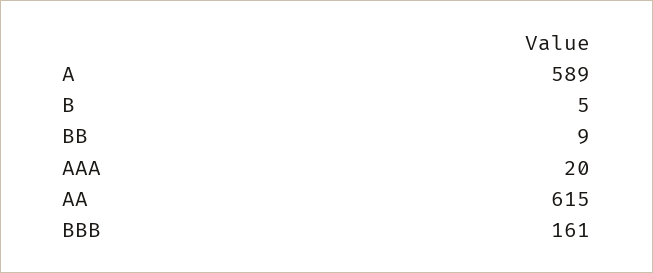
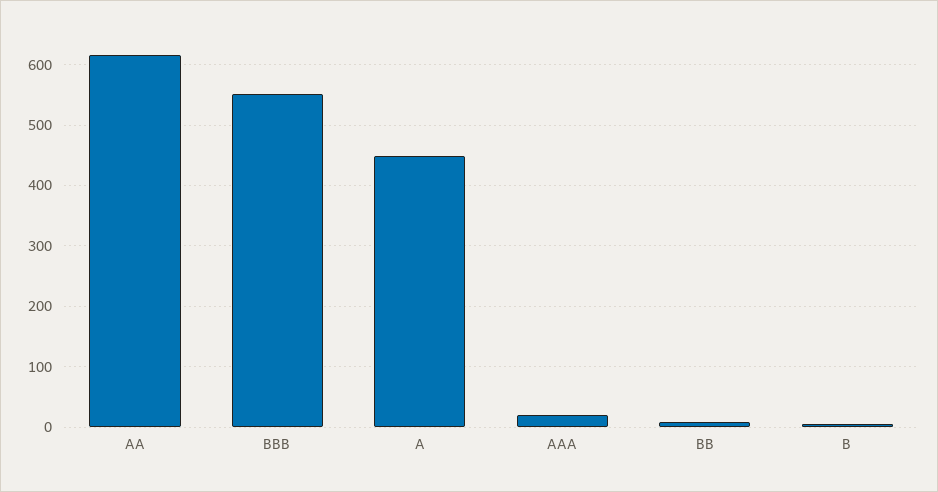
A: 589 -> 450
BBB: 161 -> 550

